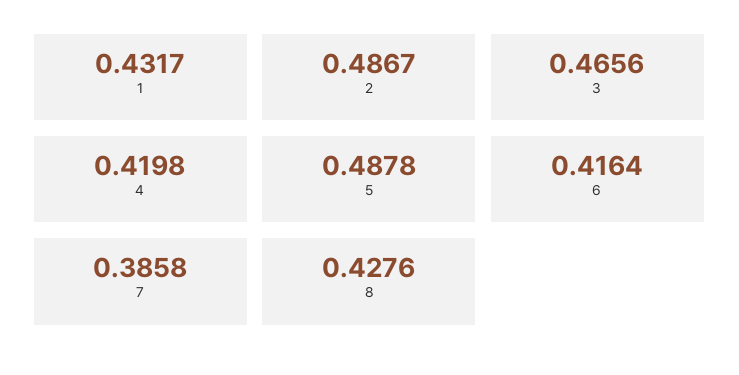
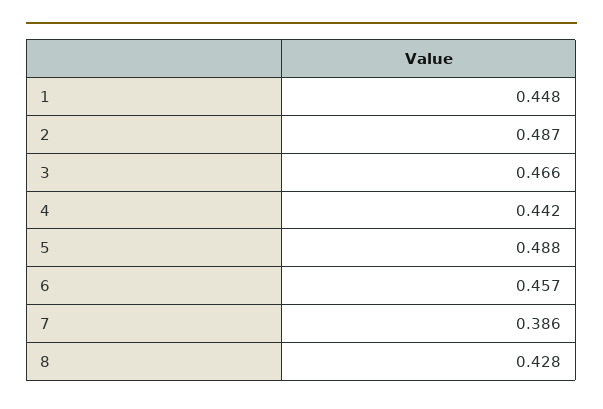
1: 0.4317 -> 0.448
4: 0.4198 -> 0.442
6: 0.4164 -> 0.457

